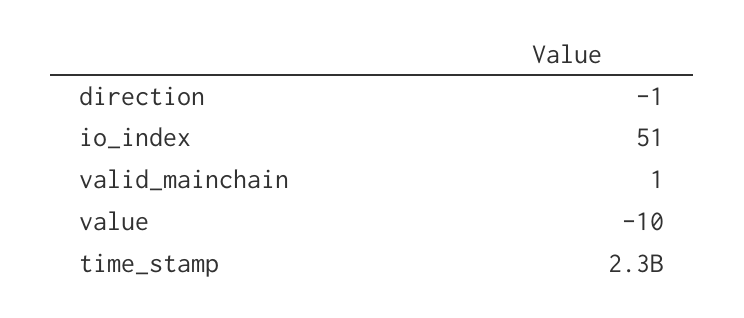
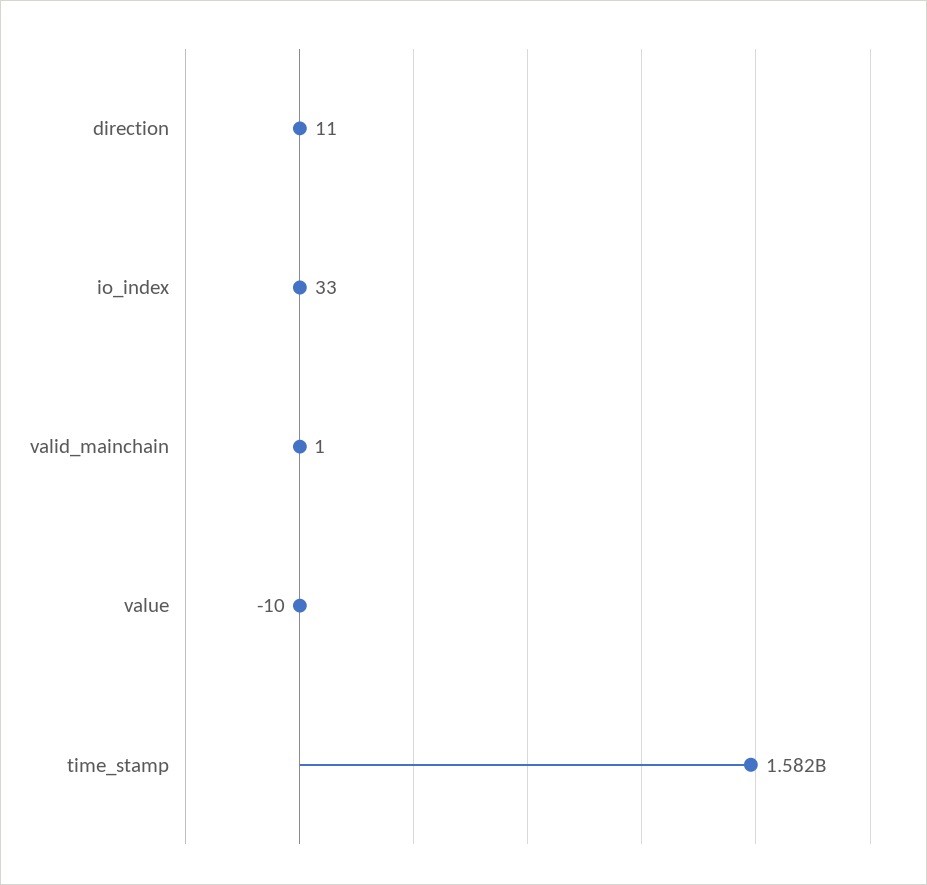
direction: -1 -> 11
io_index: 51 -> 33
time_stamp: 2300000000 -> 1582000000

